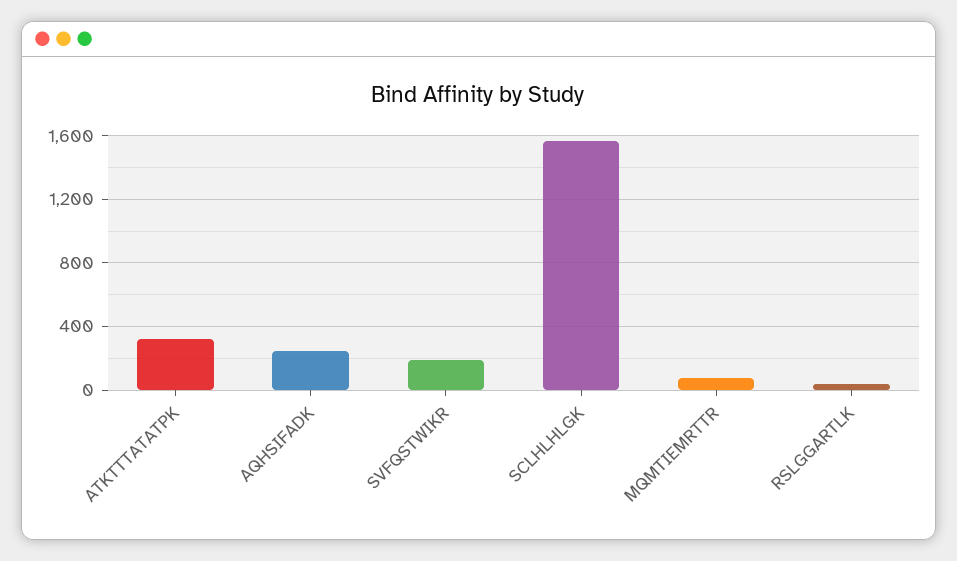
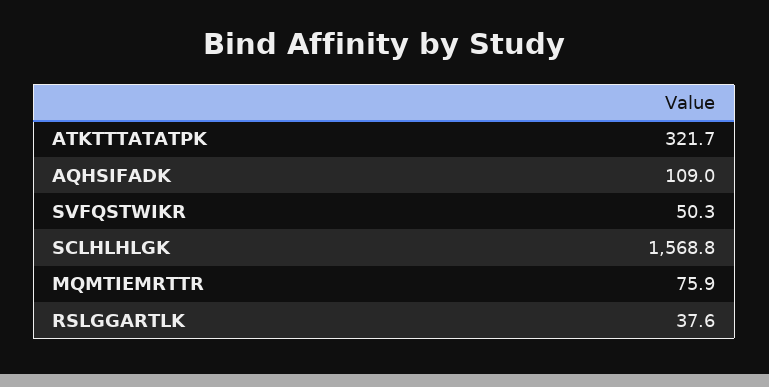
AQHSIFADK: 250 -> 109
SVFQSTWIKR: 200 -> 50.3

